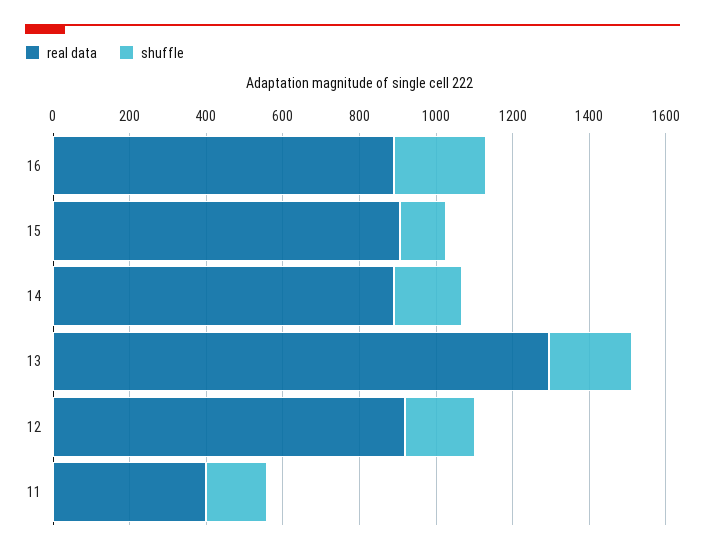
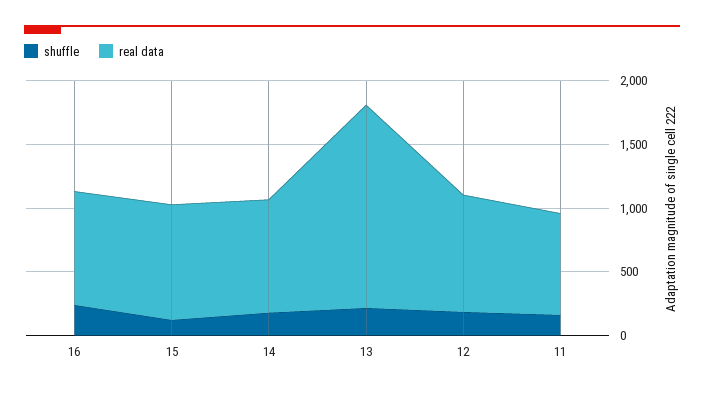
real data, 13: 1300 -> 1600
real data, 11: 400 -> 800

